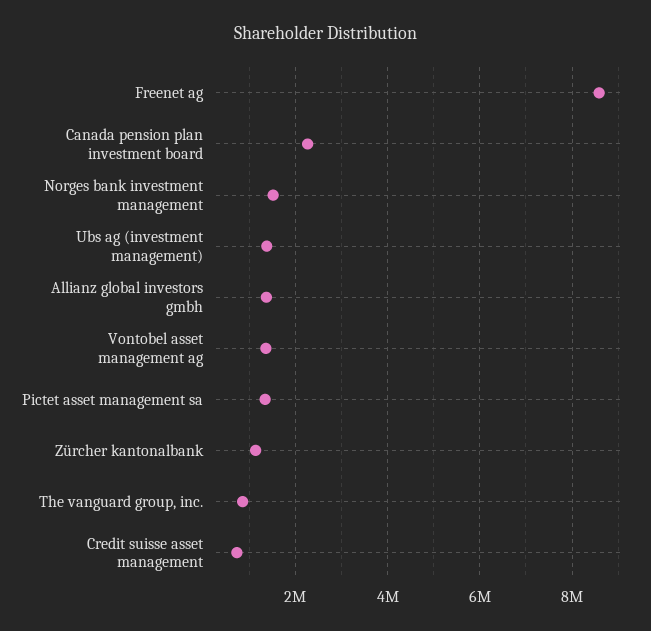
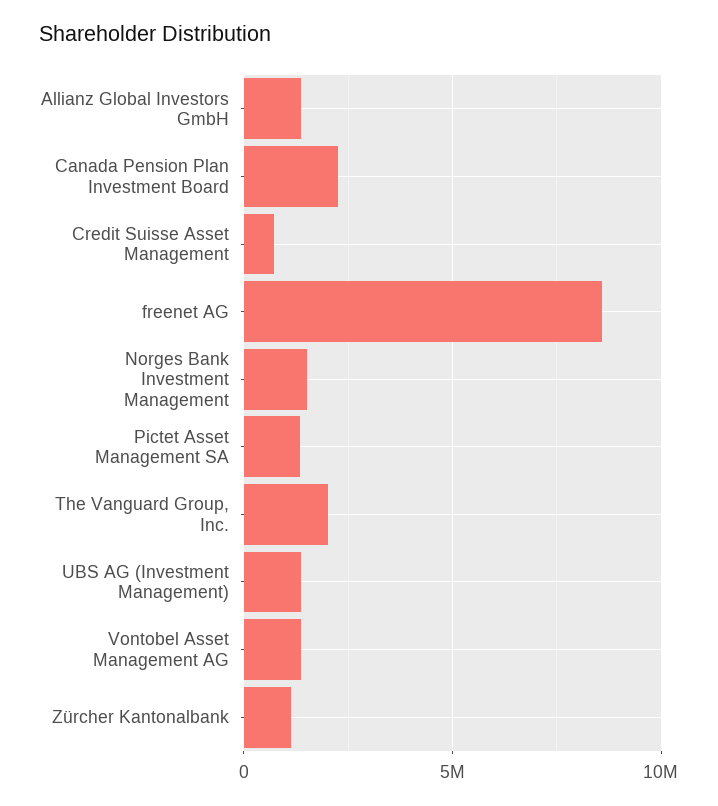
The vanguard group, inc.: 800000 -> 2000000

